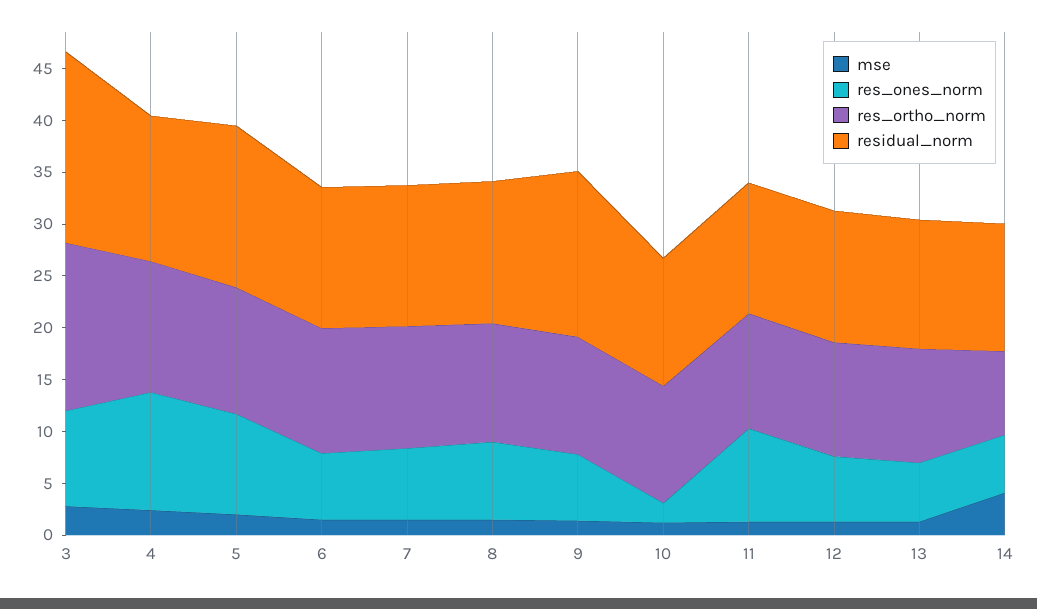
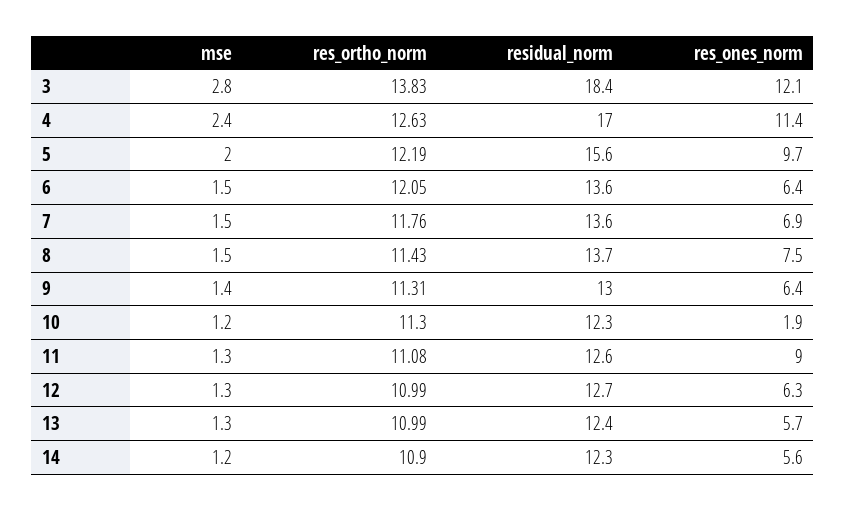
res_ones_norm, 3: 9 -> 12.1
res_ortho_norm, 3: 16 -> 13.83
residual_norm, 4: 14 -> 17
residual_norm, 9: 16 -> 13
mse, 14: 4 -> 1.2
res_ortho_norm, 14: 8 -> 10.9

